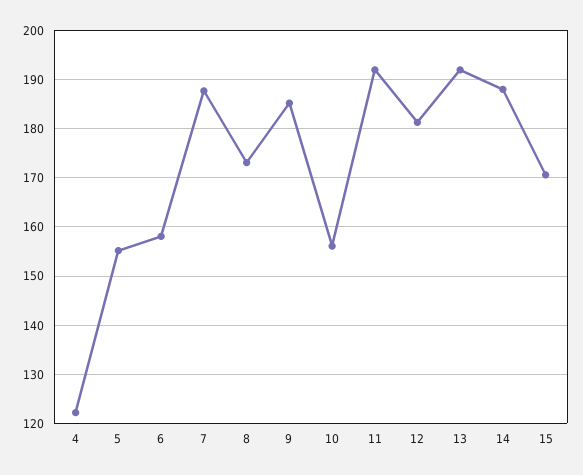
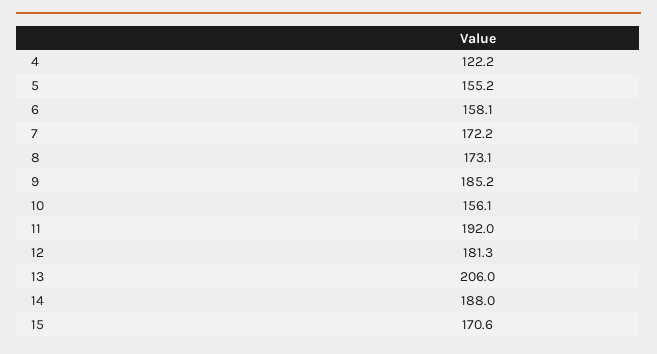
7: 188 -> 172.2
13: 192 -> 206

